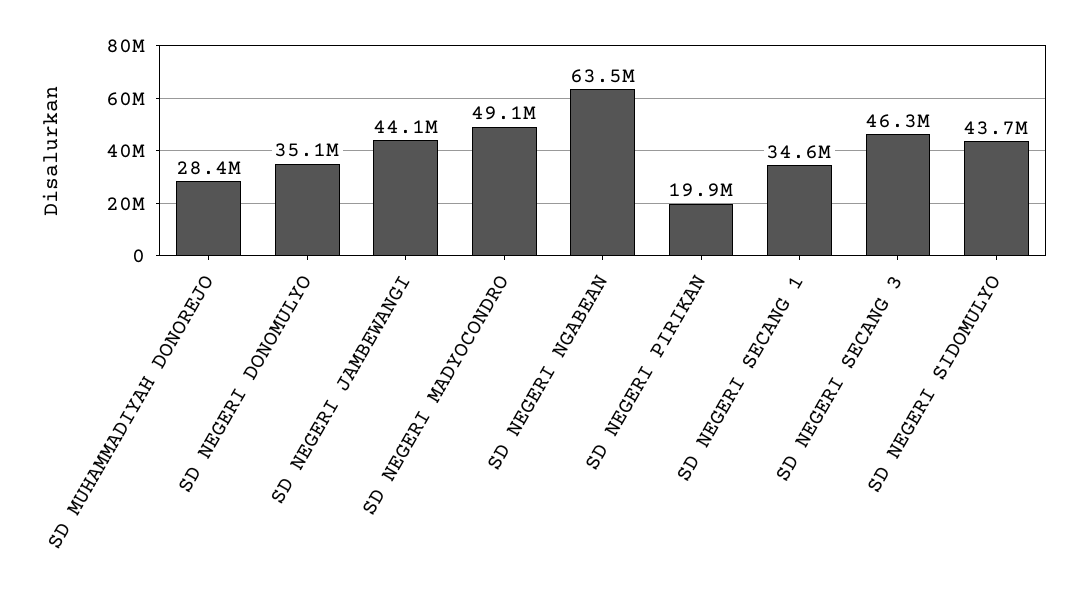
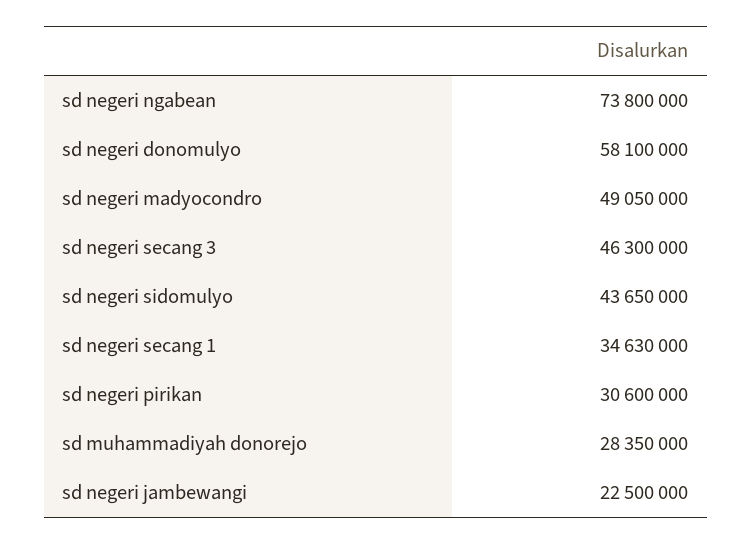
SD NEGERI DONOMULYO: 35100000 -> 58100000
SD NEGERI JAMBEWANGI: 44100000 -> 22500000
SD NEGERI NGABEAN: 63500000 -> 73800000
SD NEGERI PIRIKAN: 19900000 -> 30600000

